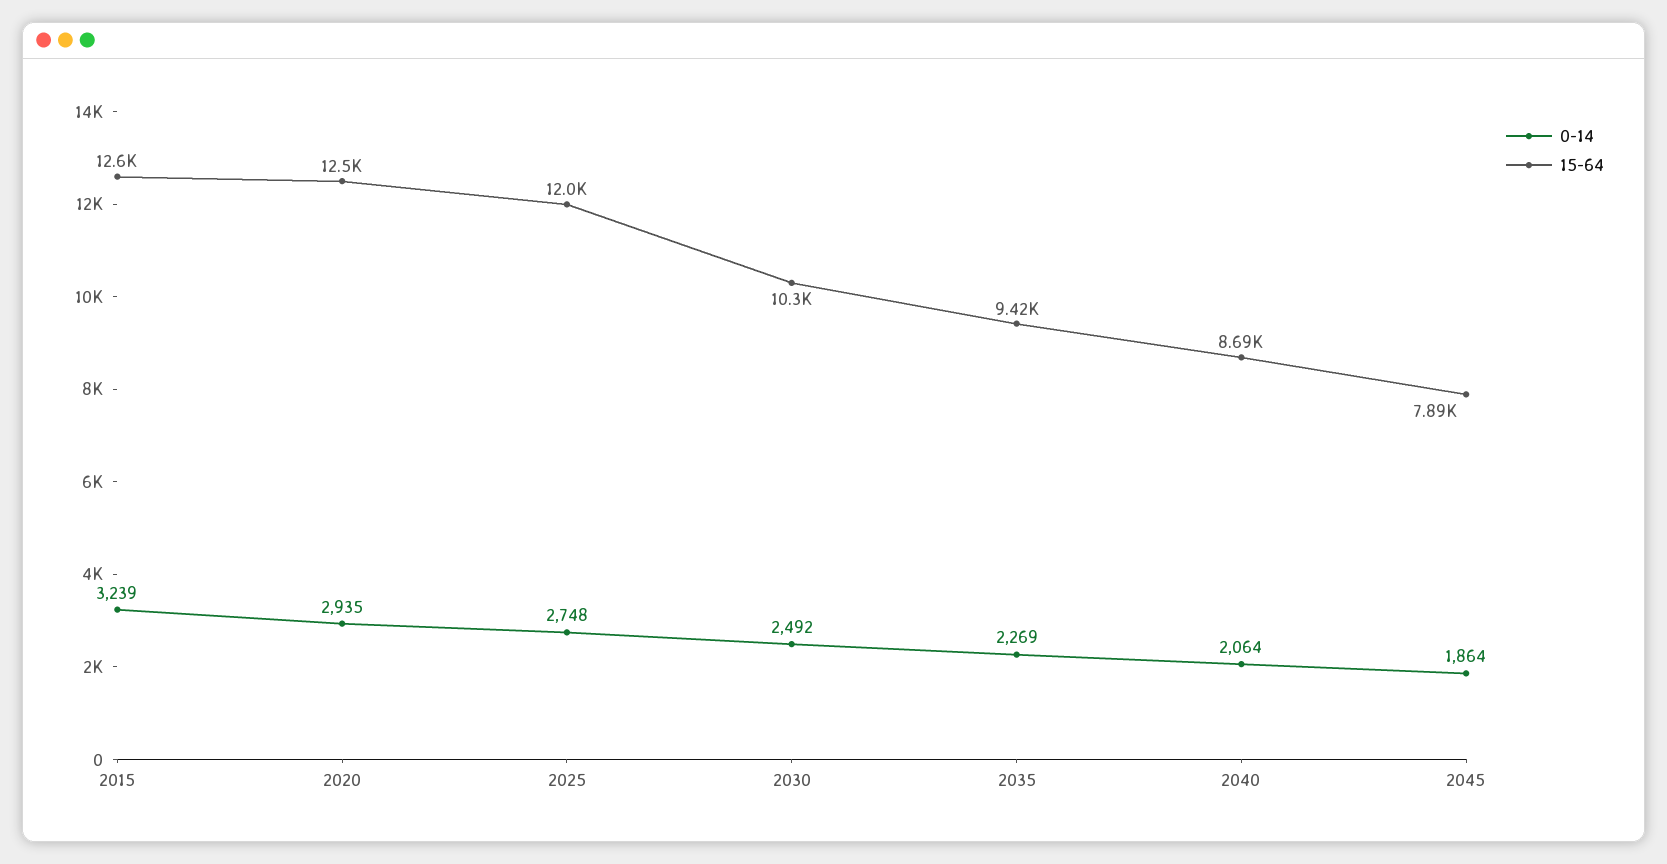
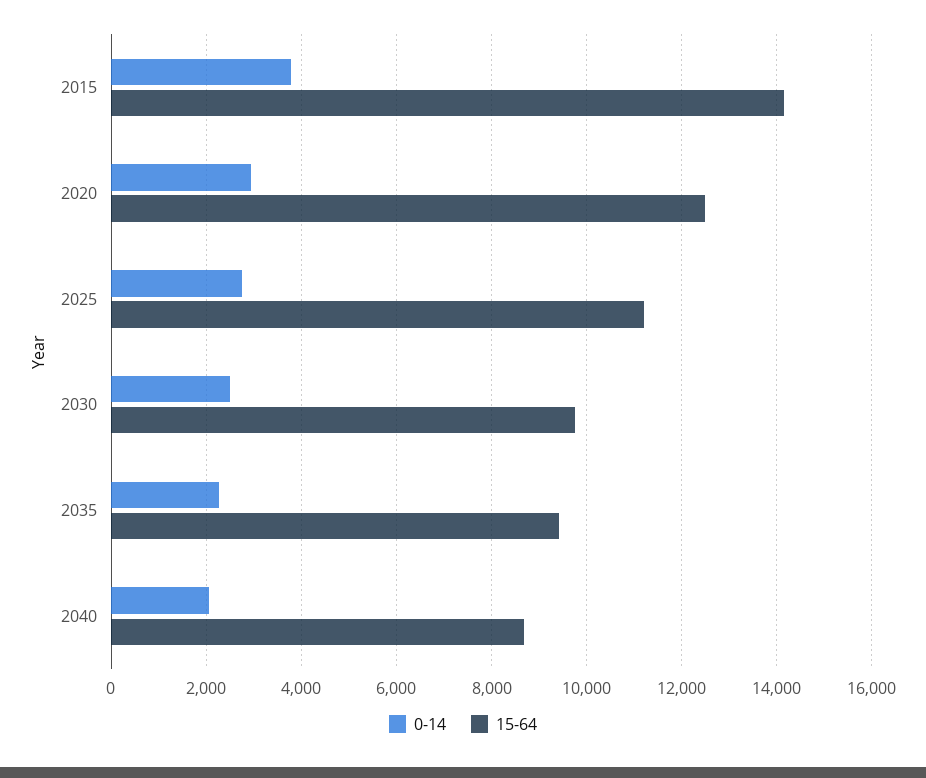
0-14, 2015: 3239 -> 3800
15-64, 2015: 12600 -> 14200
15-64, 2025: 12000 -> 11200
15-64, 2030: 10300 -> 9800
0-14, 2045: 1864 -> none
15-64, 2045: 7890 -> none

